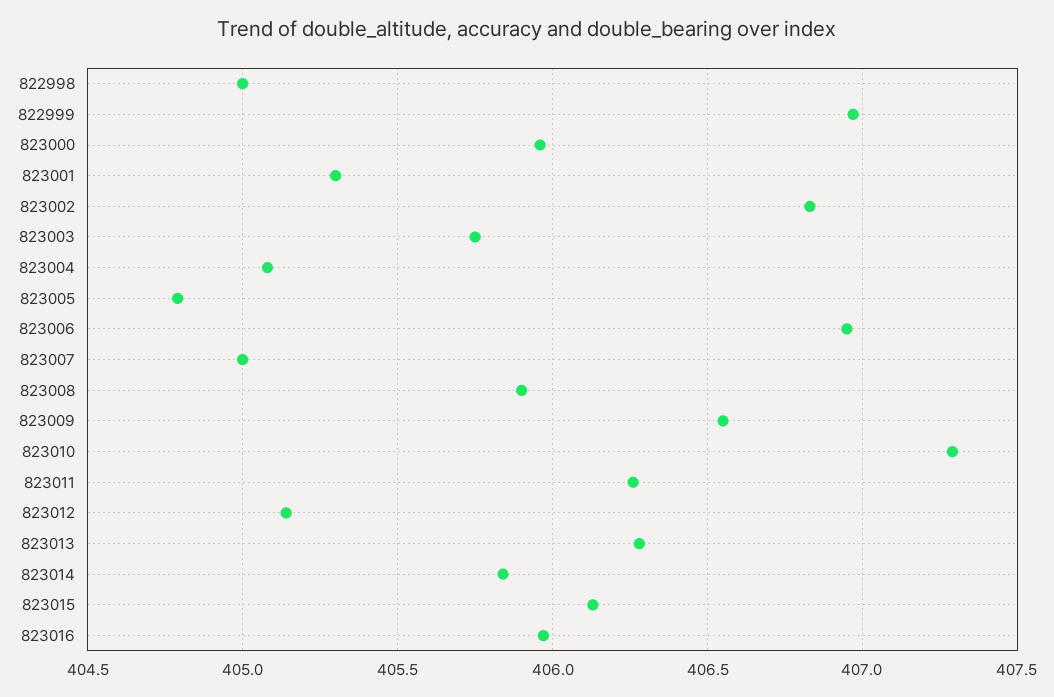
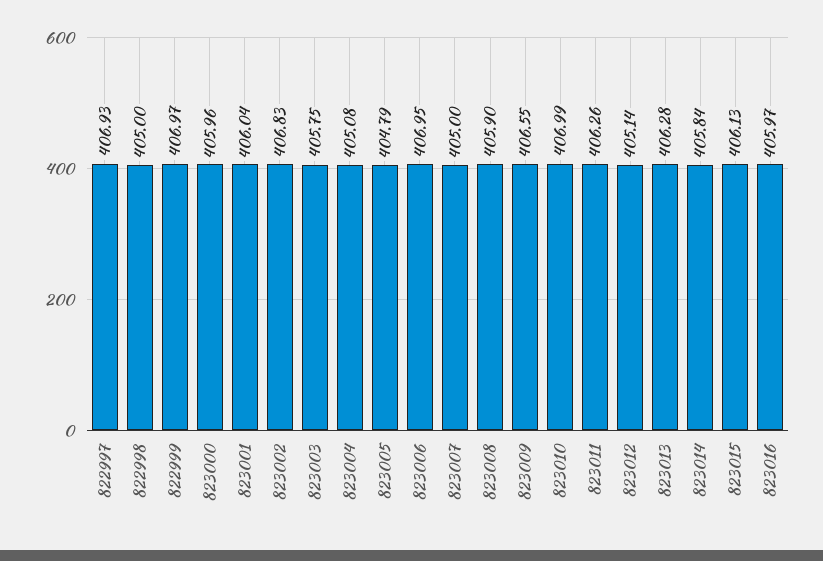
823001: 405.3 -> 406.04
823010: 407.3 -> 406.99
822997: none -> 406.93

